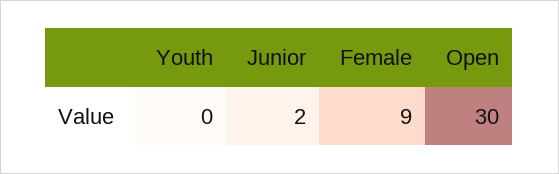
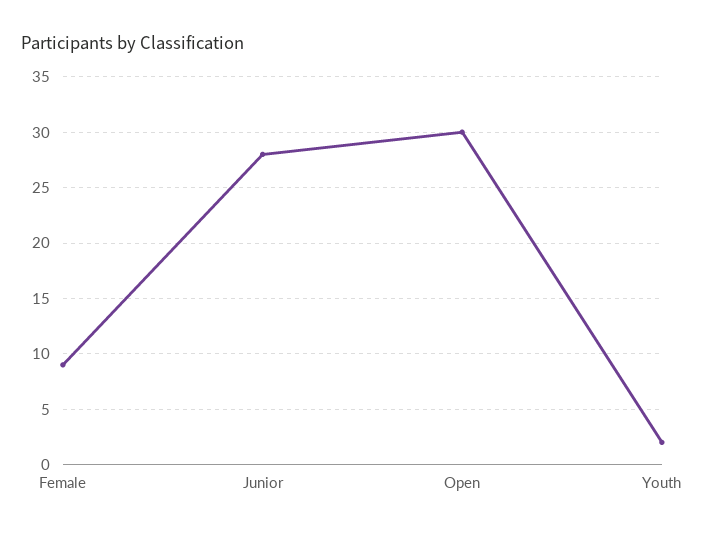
Youth: 0 -> 2
Junior: 2 -> 28

